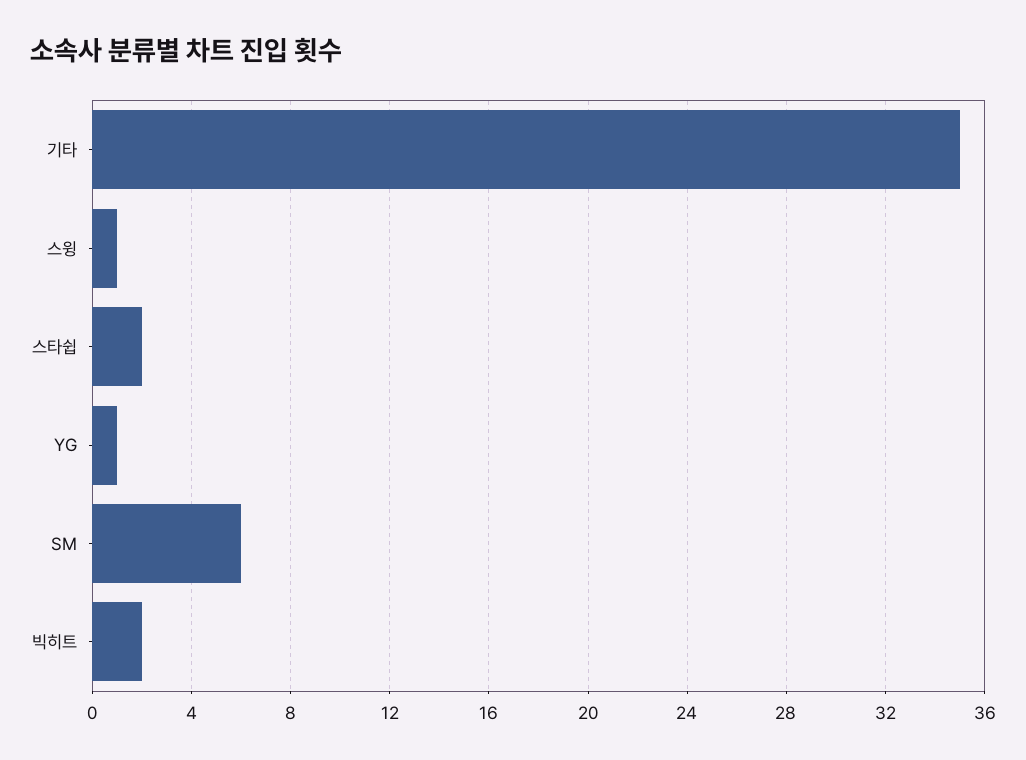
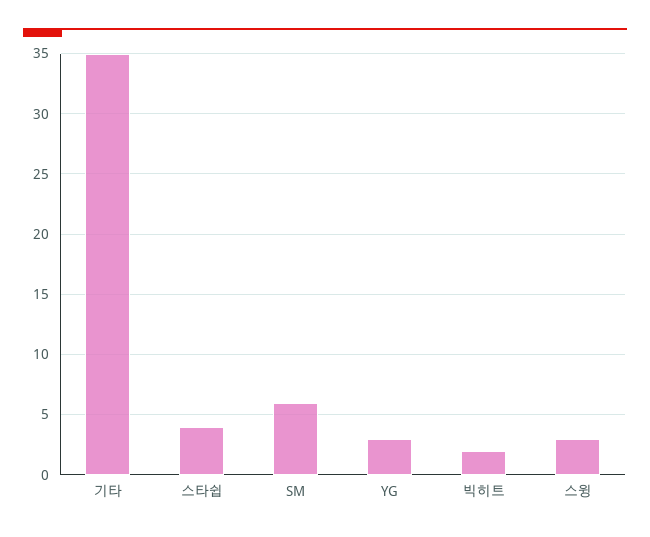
스윙: 1 -> 3
스타쉽: 2 -> 4
YG: 1 -> 3

